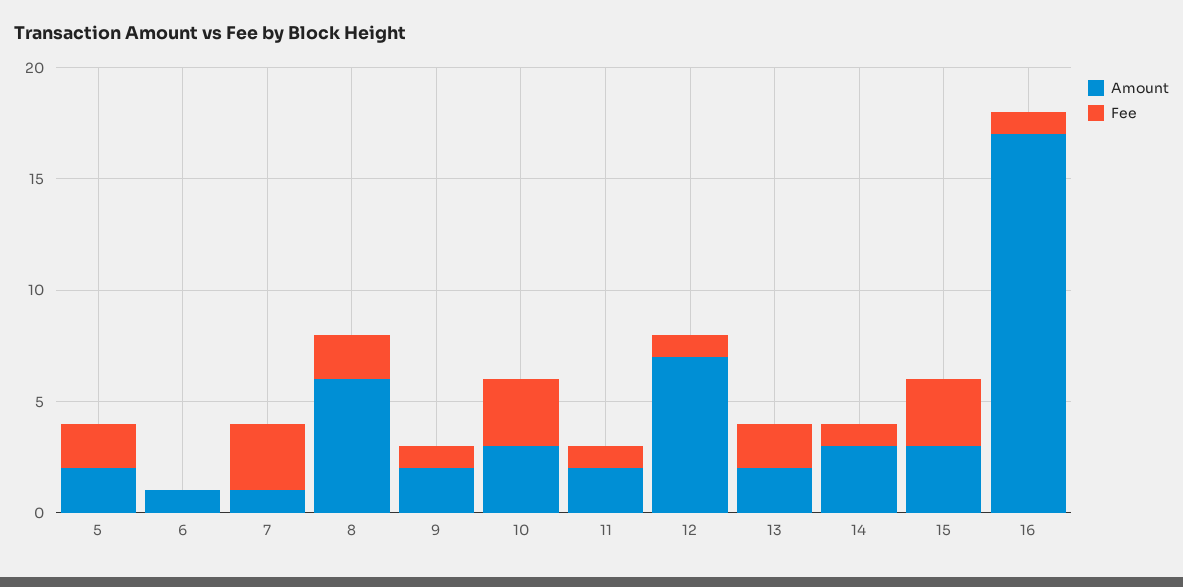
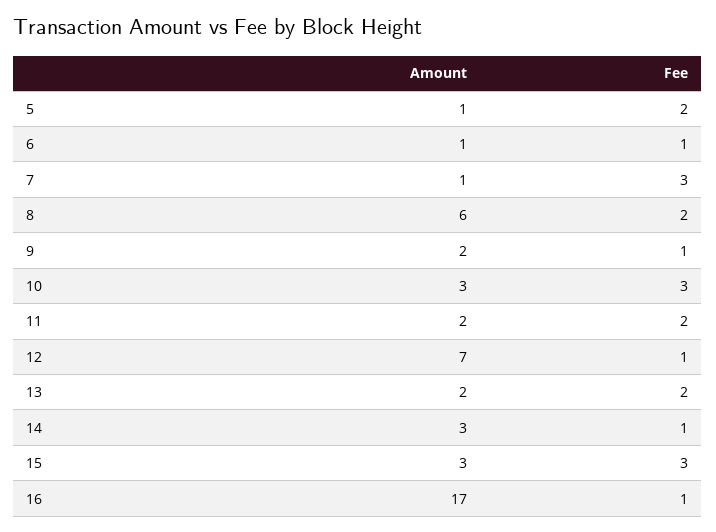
Amount, 5: 2 -> 1
Fee, 6: 0 -> 1
Fee, 11: 1 -> 2

